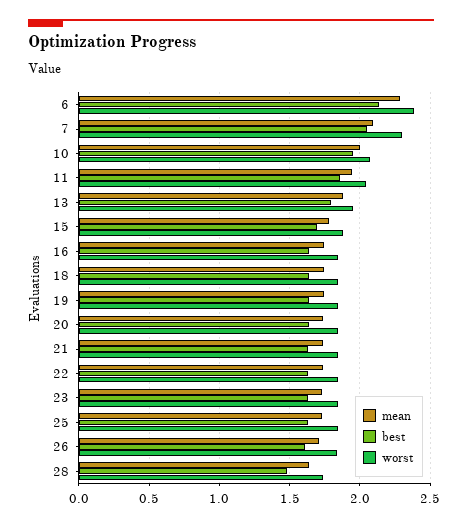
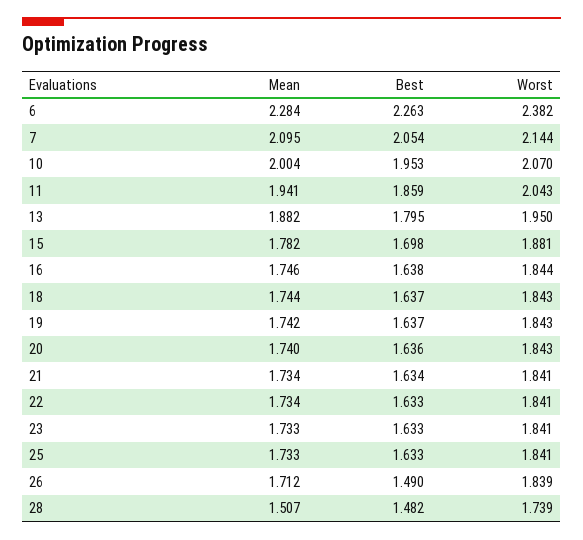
best, 6: 2.15 -> 2.263
worst, 7: 2.3 -> 2.144
best, 26: 1.6 -> 1.49
mean, 28: 1.65 -> 1.507

